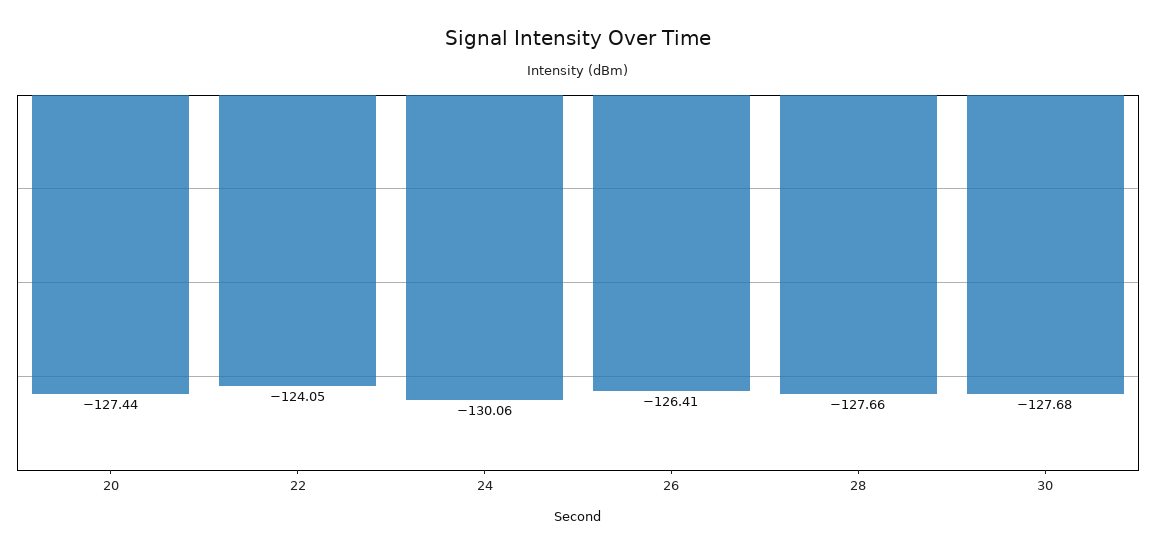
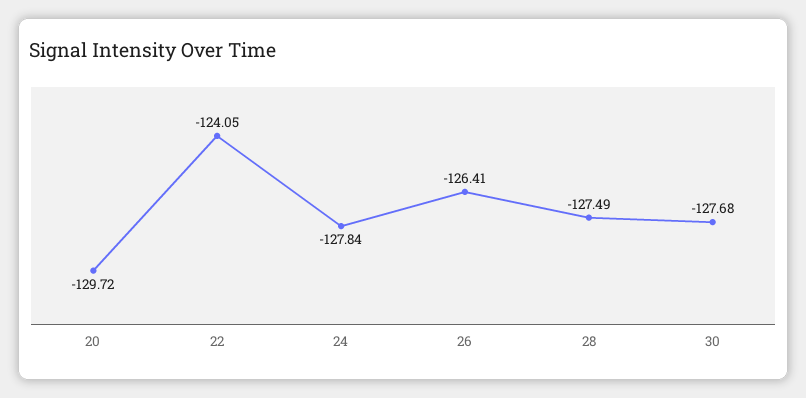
20: -127.44 -> -129.72
24: -130.06 -> -127.84
28: -127.66 -> -127.49

